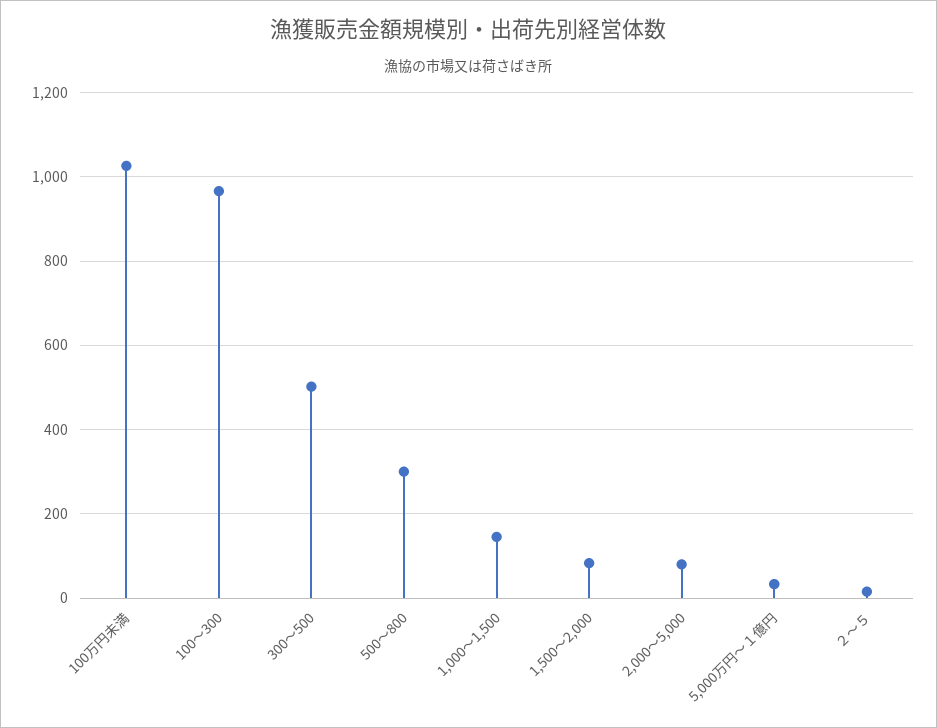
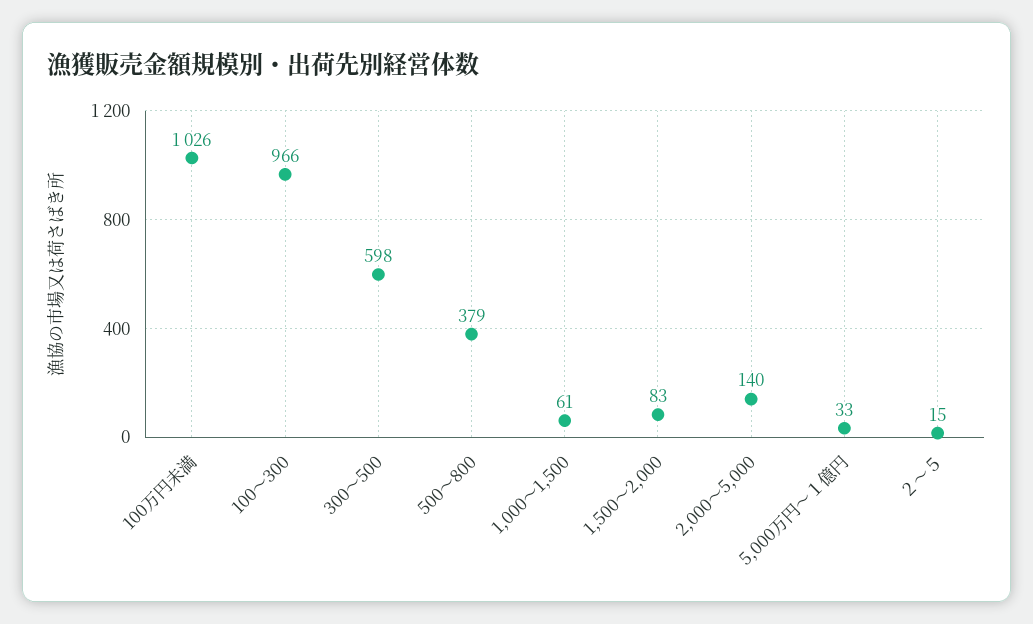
300～500: 500 -> 598
500～800: 300 -> 379
1,000～1,500: 140 -> 61
2,000～5,000: 80 -> 140

